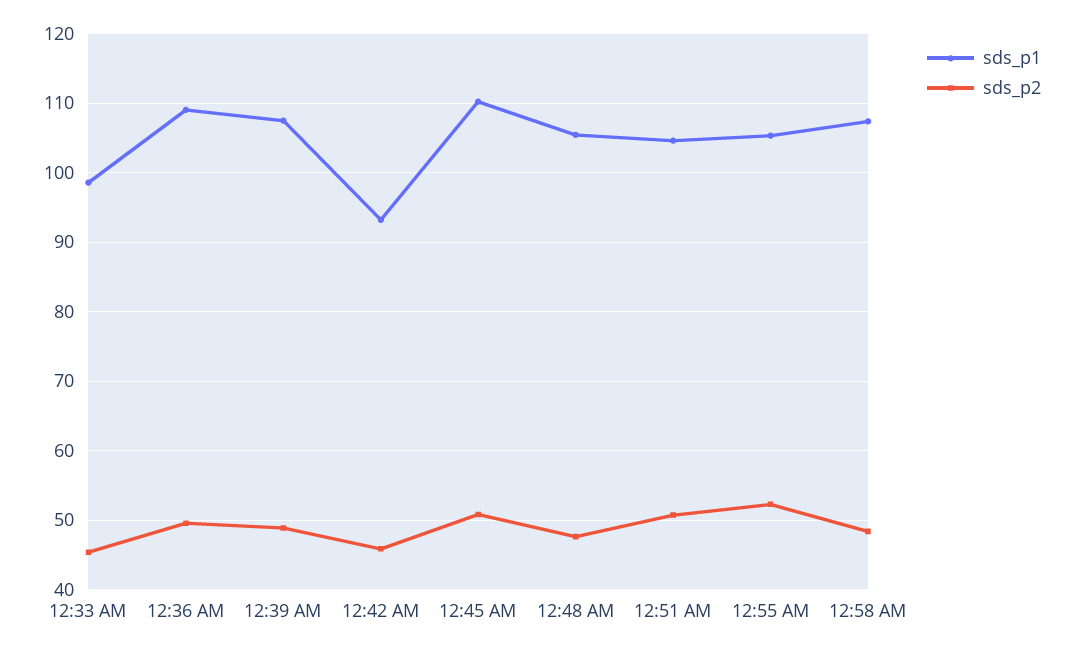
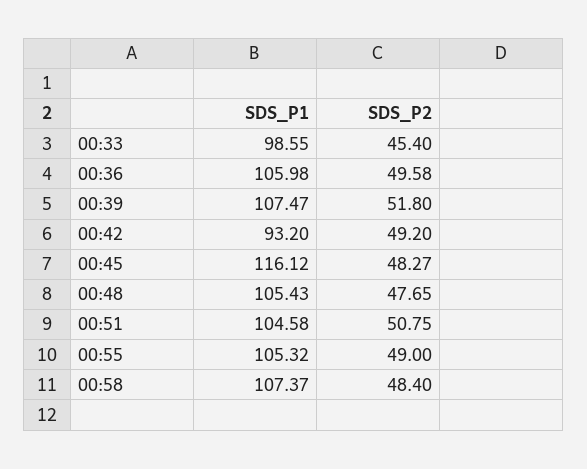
sds_p1, 12:36 AM: 109 -> 105.98
sds_p2, 12:39 AM: 49 -> 51.8
sds_p2, 12:42 AM: 46 -> 49.2
sds_p1, 12:45 AM: 110 -> 116.12
sds_p2, 12:45 AM: 51 -> 48.27
sds_p2, 12:55 AM: 52 -> 49

